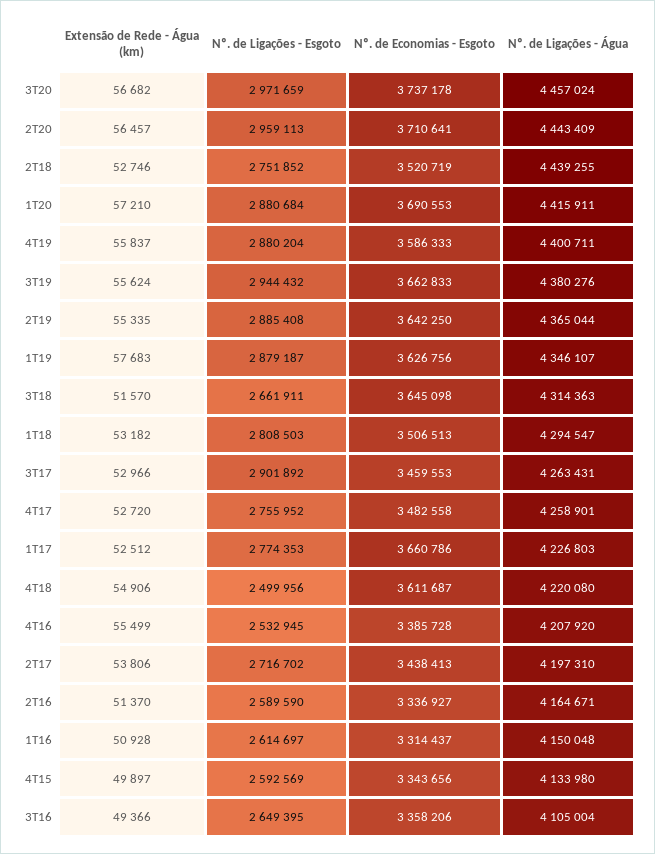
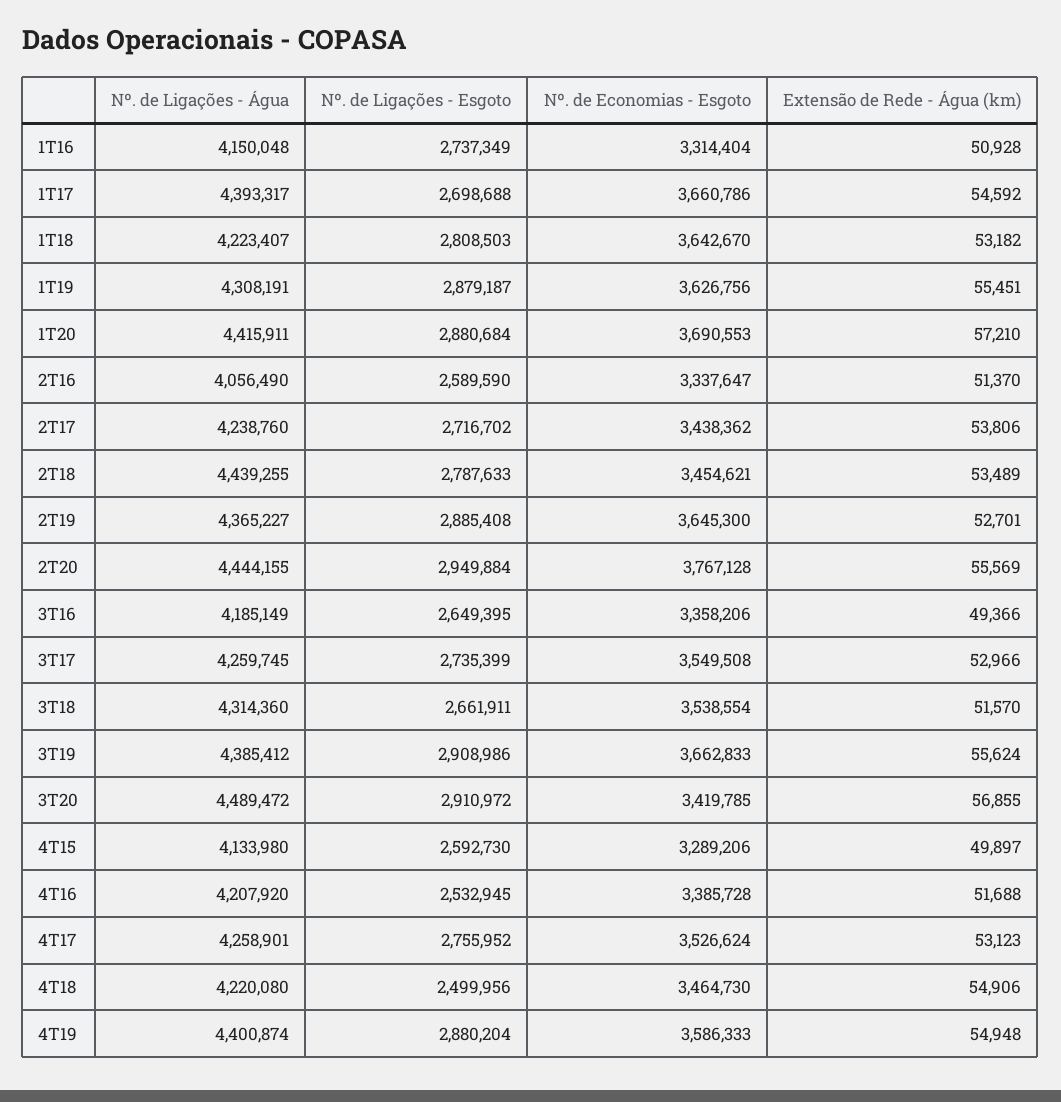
Extensão de Rede - Água (km), 3T20: 56682 -> 56855
Nº. de Ligações - Esgoto, 3T20: 2971659 -> 2910972
Nº. de Economias - Esgoto, 3T20: 3737178 -> 3419785
Nº. de Ligações - Água, 3T20: 4457024 -> 4489472
Extensão de Rede - Água (km), 2T20: 56457 -> 55569
Nº. de Ligações - Esgoto, 2T20: 2959113 -> 2949884
Nº. de Economias - Esgoto, 2T20: 3710641 -> 3767128
Nº. de Ligações - Água, 2T20: 4443409 -> 4444155
Extensão de Rede - Água (km), 2T18: 52746 -> 53489
Nº. de Ligações - Esgoto, 2T18: 2751852 -> 2787633
Nº. de Economias - Esgoto, 2T18: 3520719 -> 3454621
Extensão de Rede - Água (km), 4T19: 55837 -> 54948
Nº. de Ligações - Água, 4T19: 4400711 -> 4400874
Nº. de Ligações - Esgoto, 3T19: 2944432 -> 2908986
Nº. de Ligações - Água, 3T19: 4380276 -> 4385412
Extensão de Rede - Água (km), 2T19: 55335 -> 52701
Nº. de Economias - Esgoto, 2T19: 3642250 -> 3645300
Nº. de Ligações - Água, 2T19: 4365044 -> 4365227
Extensão de Rede - Água (km), 1T19: 57683 -> 55451
Nº. de Ligações - Água, 1T19: 4346107 -> 4308191
Nº. de Economias - Esgoto, 3T18: 3645098 -> 3538554
Nº. de Ligações - Água, 3T18: 4314363 -> 4314360
Nº. de Economias - Esgoto, 1T18: 3506513 -> 3642670
Nº. de Ligações - Água, 1T18: 4294547 -> 4223407
Nº. de Ligações - Esgoto, 3T17: 2901892 -> 2735399
Nº. de Economias - Esgoto, 3T17: 3459553 -> 3549508
Nº. de Ligações - Água, 3T17: 4263431 -> 4259745
Extensão de Rede - Água (km), 4T17: 52720 -> 53123
Nº. de Economias - Esgoto, 4T17: 3482558 -> 3526624
Extensão de Rede - Água (km), 1T17: 52512 -> 54592
Nº. de Ligações - Esgoto, 1T17: 2774353 -> 2698688
Nº. de Ligações - Água, 1T17: 4226803 -> 4393317
Nº. de Economias - Esgoto, 4T18: 3611687 -> 3464730
Extensão de Rede - Água (km), 4T16: 55499 -> 51688
Nº. de Economias - Esgoto, 2T17: 3438413 -> 3438362
Nº. de Ligações - Água, 2T17: 4197310 -> 4238760
Nº. de Economias - Esgoto, 2T16: 3336927 -> 3337647
Nº. de Ligações - Água, 2T16: 4164671 -> 4056490
Nº. de Ligações - Esgoto, 1T16: 2614697 -> 2737349
Nº. de Economias - Esgoto, 1T16: 3314437 -> 3314404
Nº. de Ligações - Esgoto, 4T15: 2592569 -> 2592730
Nº. de Economias - Esgoto, 4T15: 3343656 -> 3289206
Nº. de Ligações - Água, 3T16: 4105004 -> 4185149

